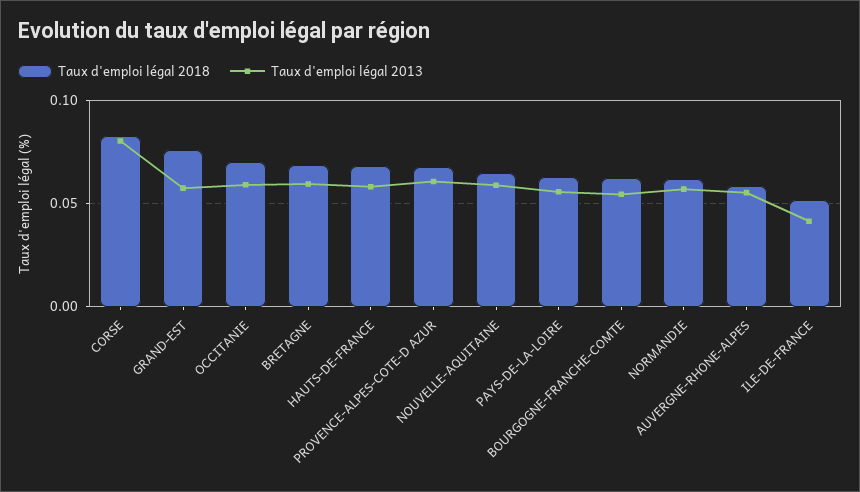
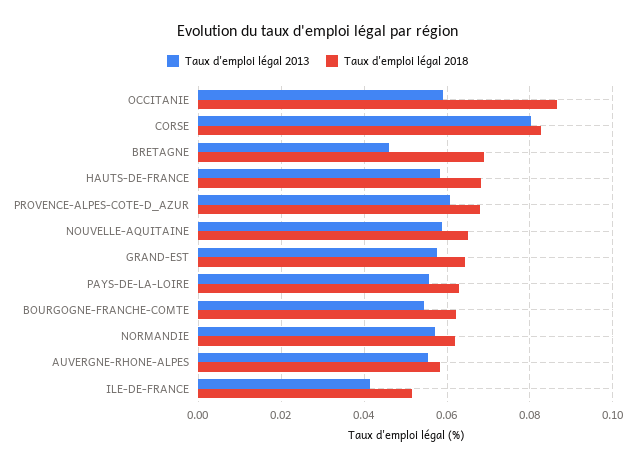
Taux d'emploi légal 2018, GRAND-EST: 0.075 -> 0.064
Taux d'emploi légal 2018, OCCITANIE: 0.07 -> 0.086
Taux d'emploi légal 2013, BRETAGNE: 0.06 -> 0.046

